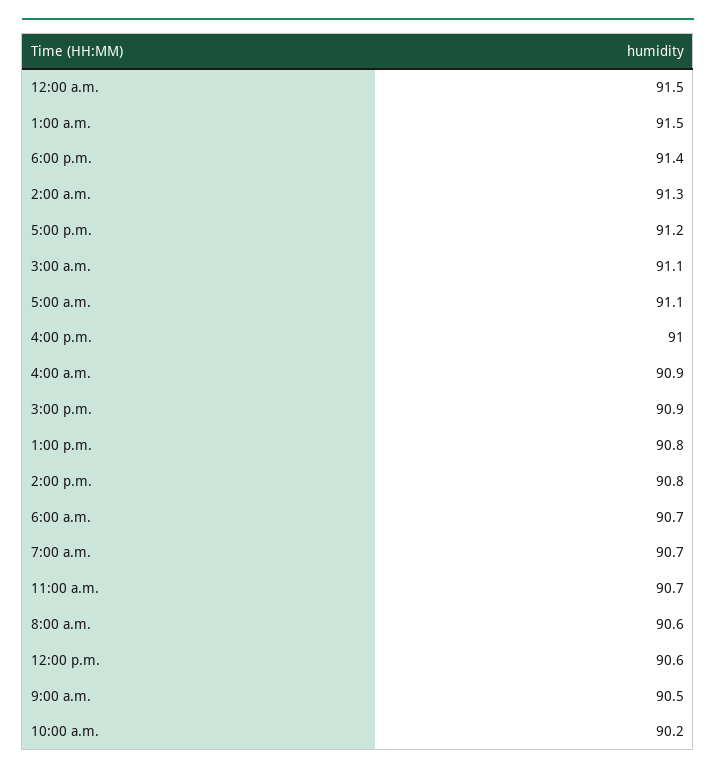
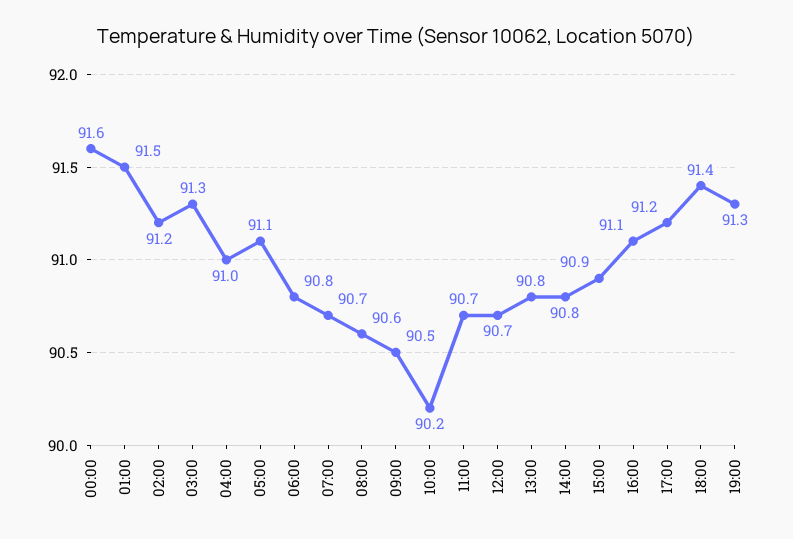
12:00 a.m.: 91.5 -> 91.6
2:00 a.m.: 91.3 -> 91.2
3:00 a.m.: 91.1 -> 91.3
4:00 p.m.: 91 -> 91.1
4:00 a.m.: 90.9 -> 91
6:00 a.m.: 90.7 -> 90.8
12:00 p.m.: 90.6 -> 90.7
19:00: none -> 91.3

